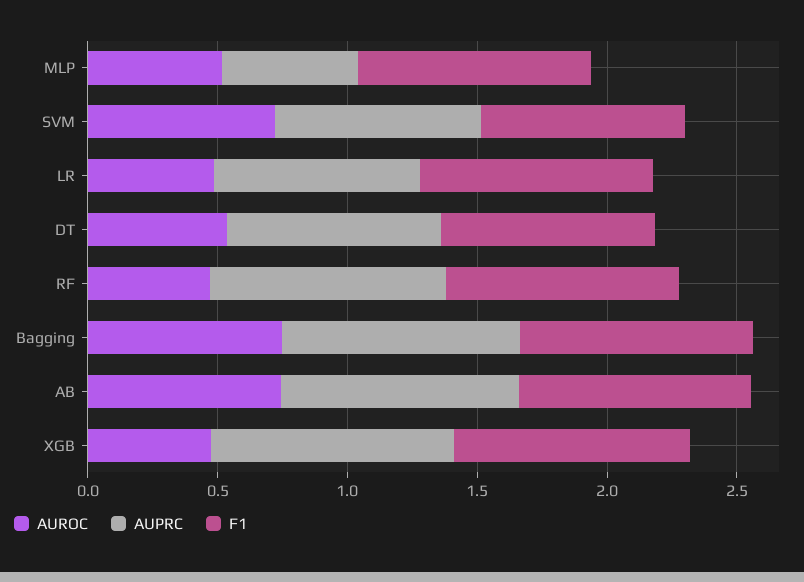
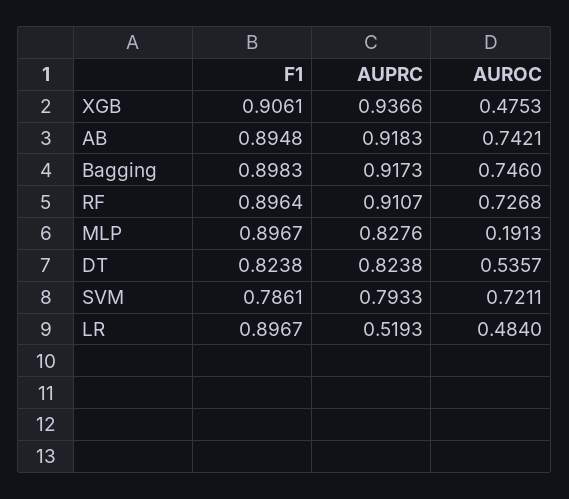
AUROC, MLP: 0.5 -> 0.1913
AUPRC, MLP: 0.5 -> 0.8276
AUPRC, LR: 0.8 -> 0.5193
AUROC, RF: 0.5 -> 0.7268

